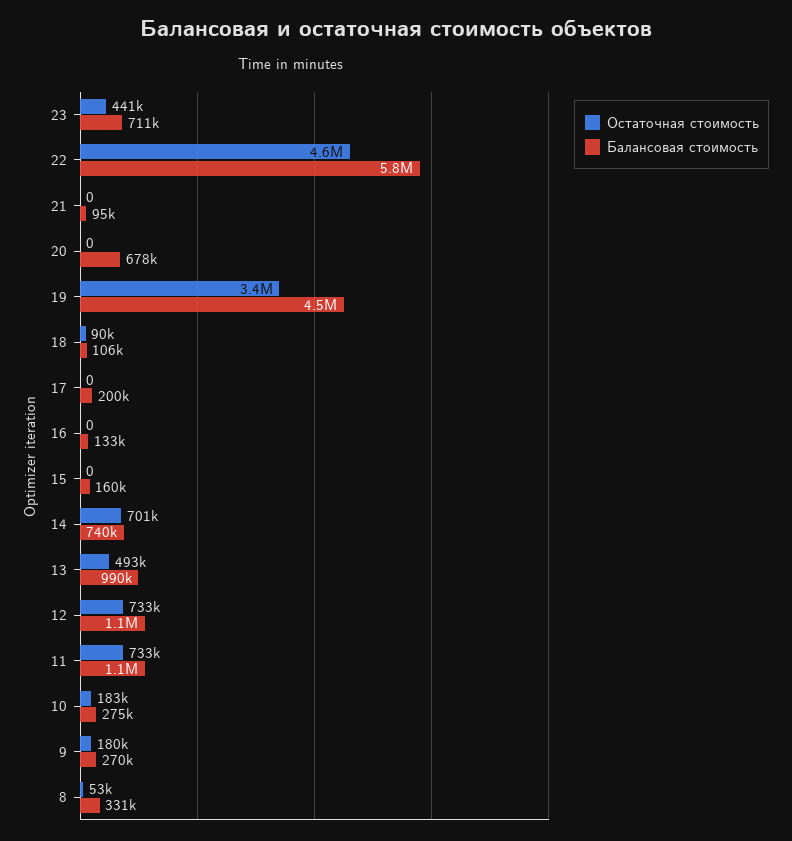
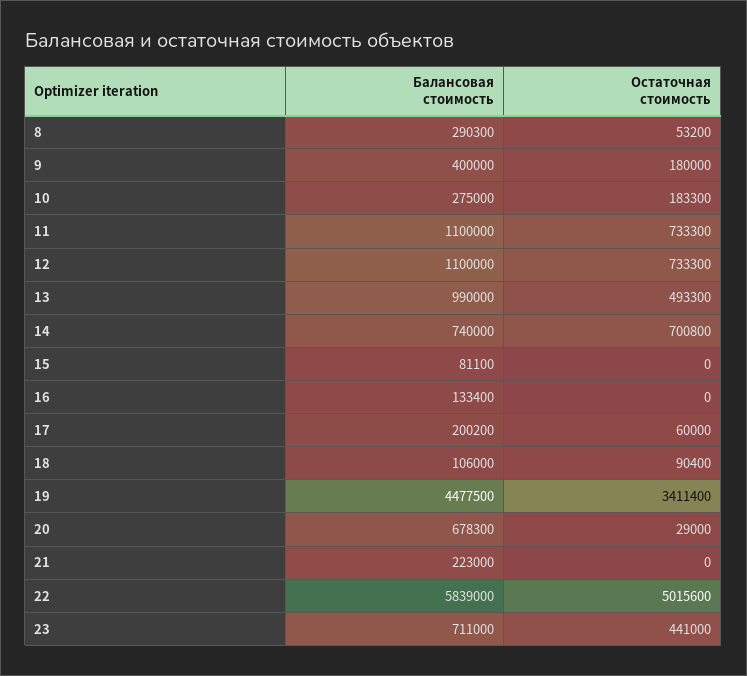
Остаточная стоимость, 22: 4600000 -> 5015600
Балансовая стоимость, 21: 95000 -> 223000
Остаточная стоимость, 20: 0 -> 29000
Остаточная стоимость, 17: 0 -> 60000
Балансовая стоимость, 15: 160000 -> 81100
Балансовая стоимость, 9: 270000 -> 400000
Балансовая стоимость, 8: 331000 -> 290300

